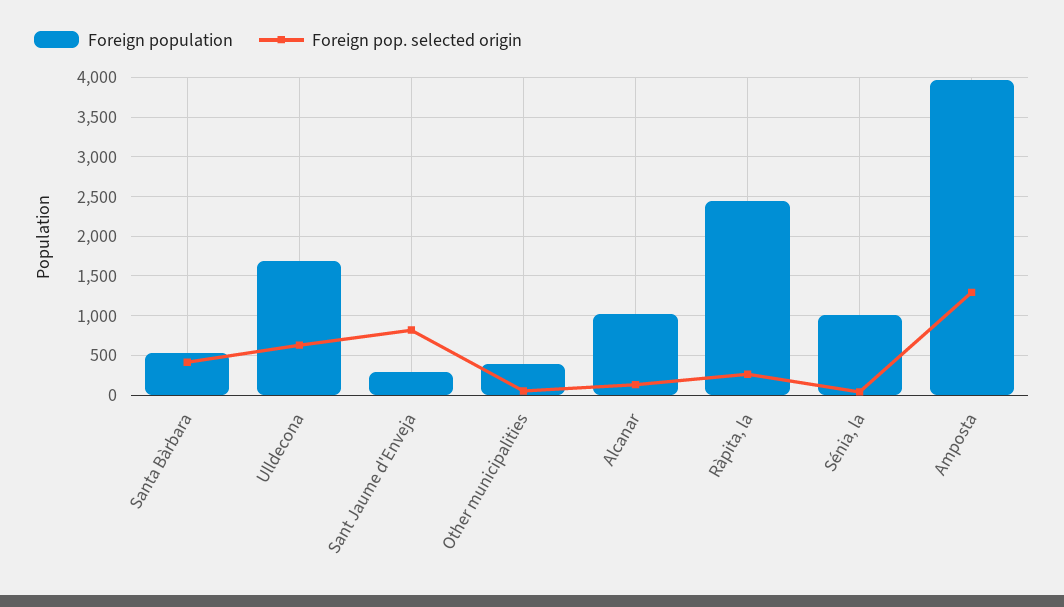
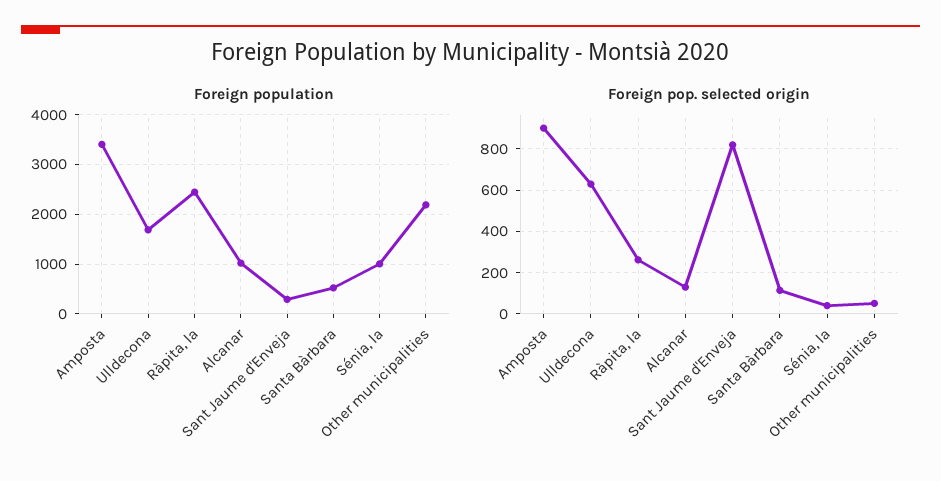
Foreign pop. selected origin, Santa Bàrbara: 400 -> 100
Foreign population, Other municipalities: 400 -> 2200
Foreign population, Amposta: 4000 -> 3400
Foreign pop. selected origin, Amposta: 1300 -> 900

